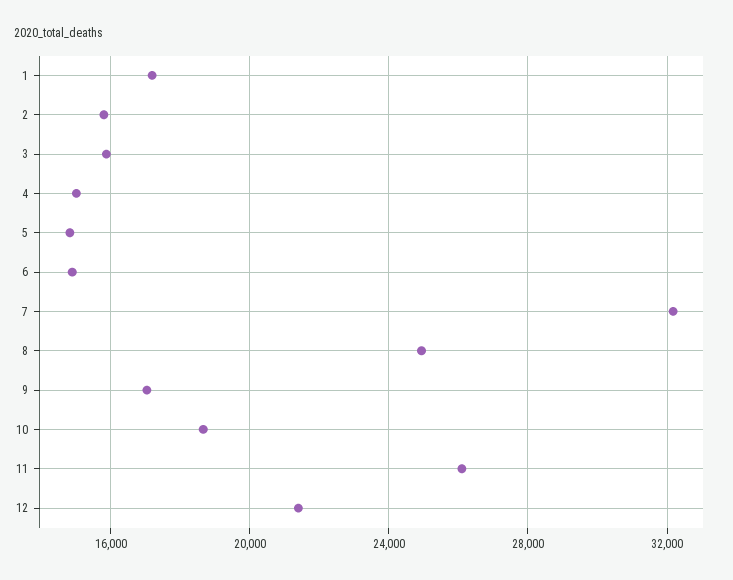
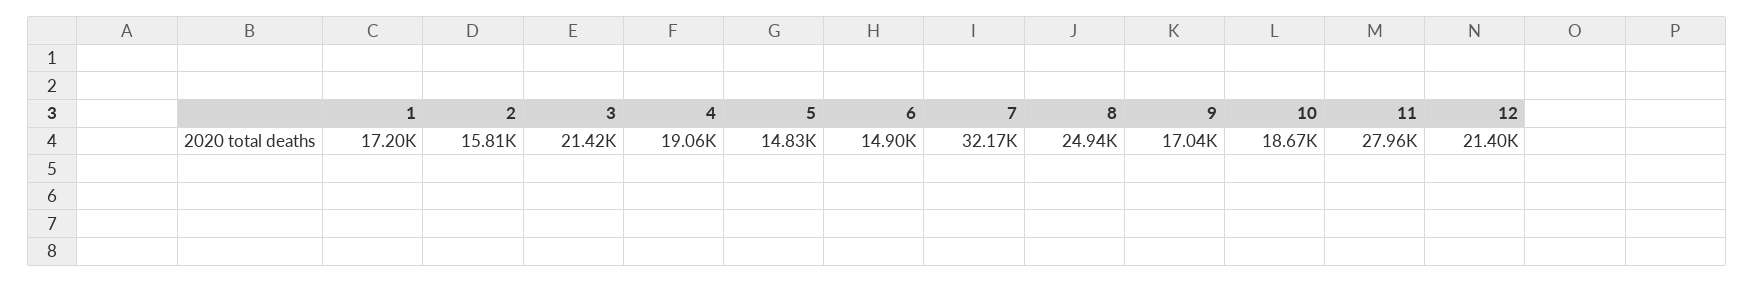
3: 16000 -> 21420
4: 15000 -> 19060
11: 26000 -> 27960

